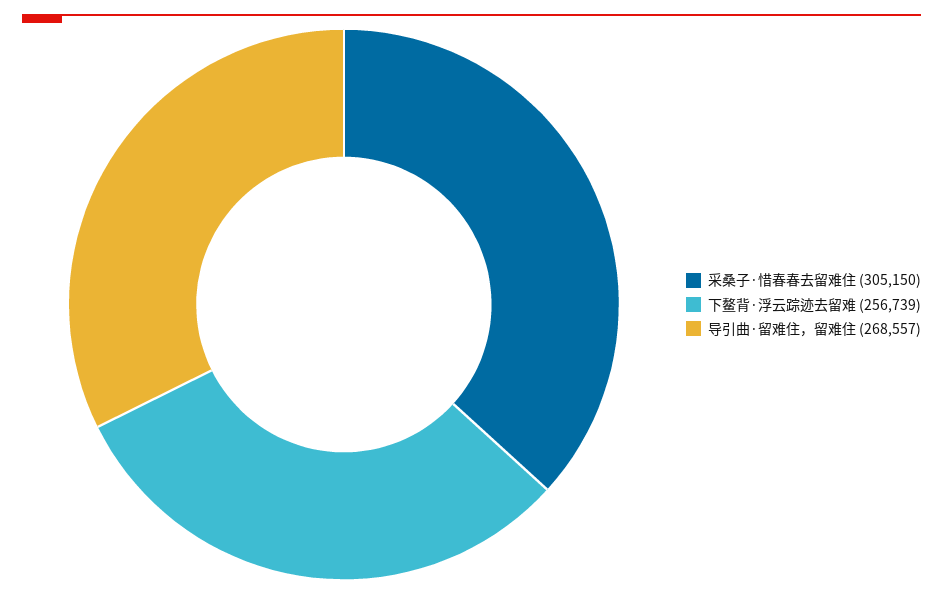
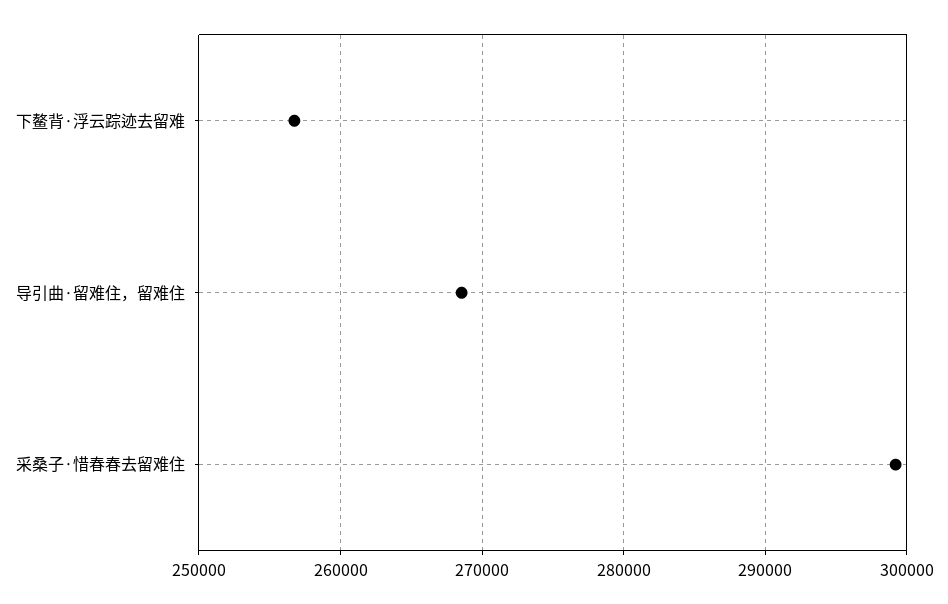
采桑子·惜春春去留难住: 305150 -> 299000

